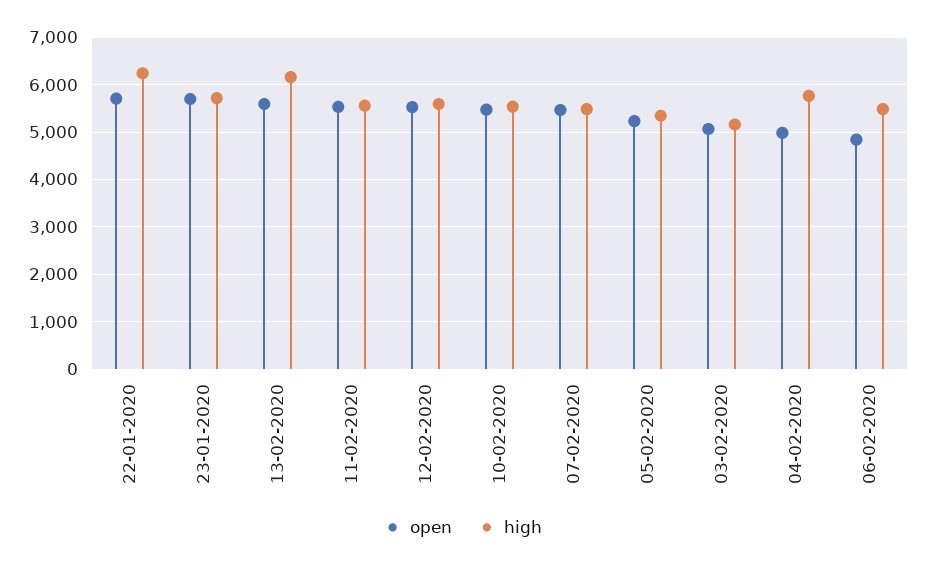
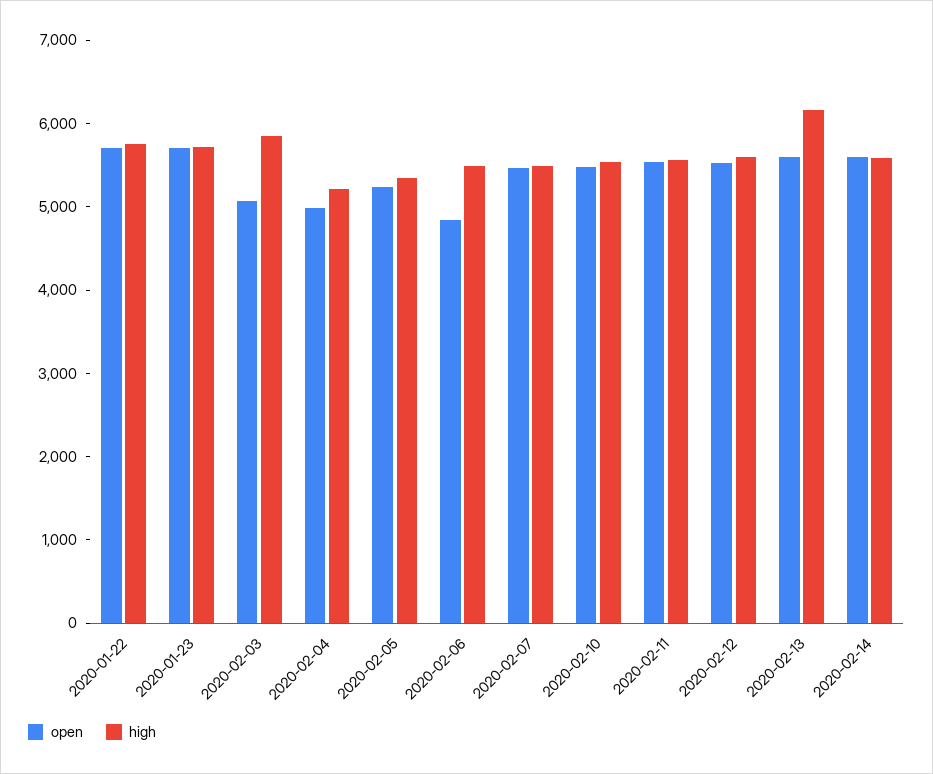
high, 22-01-2020: 6200 -> 5800
high, 03-02-2020: 5200 -> 5800
high, 04-02-2020: 5800 -> 5200
open, 2020-02-14: none -> 5600
high, 2020-02-14: none -> 5600

